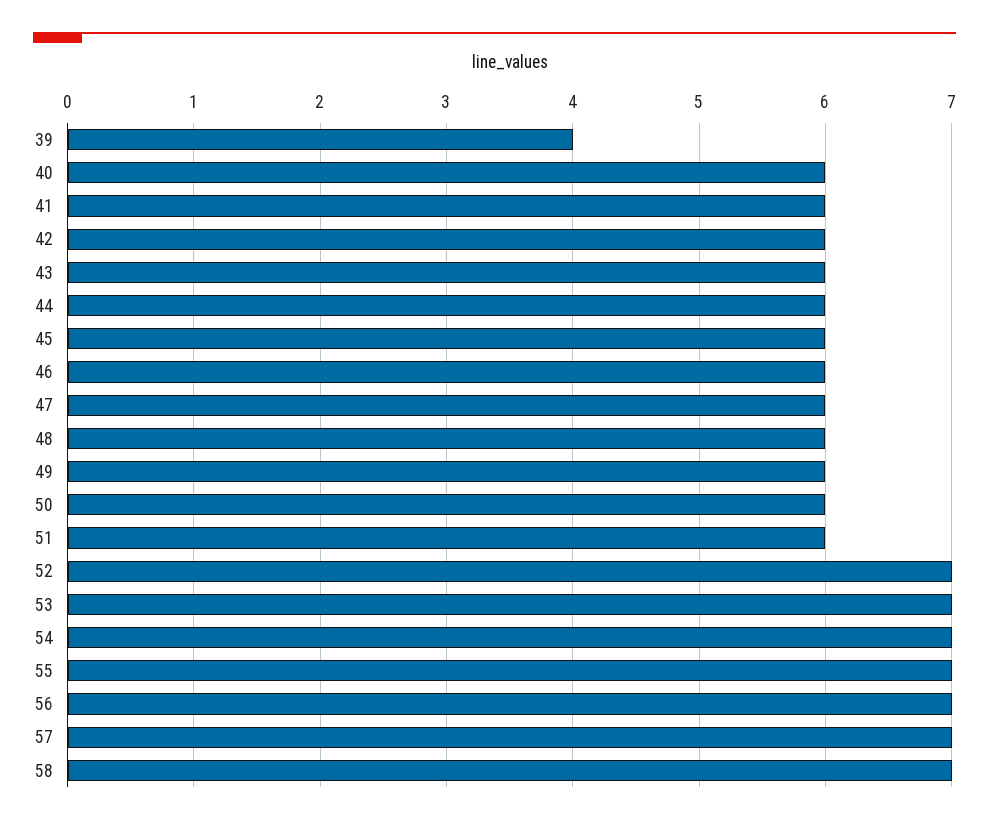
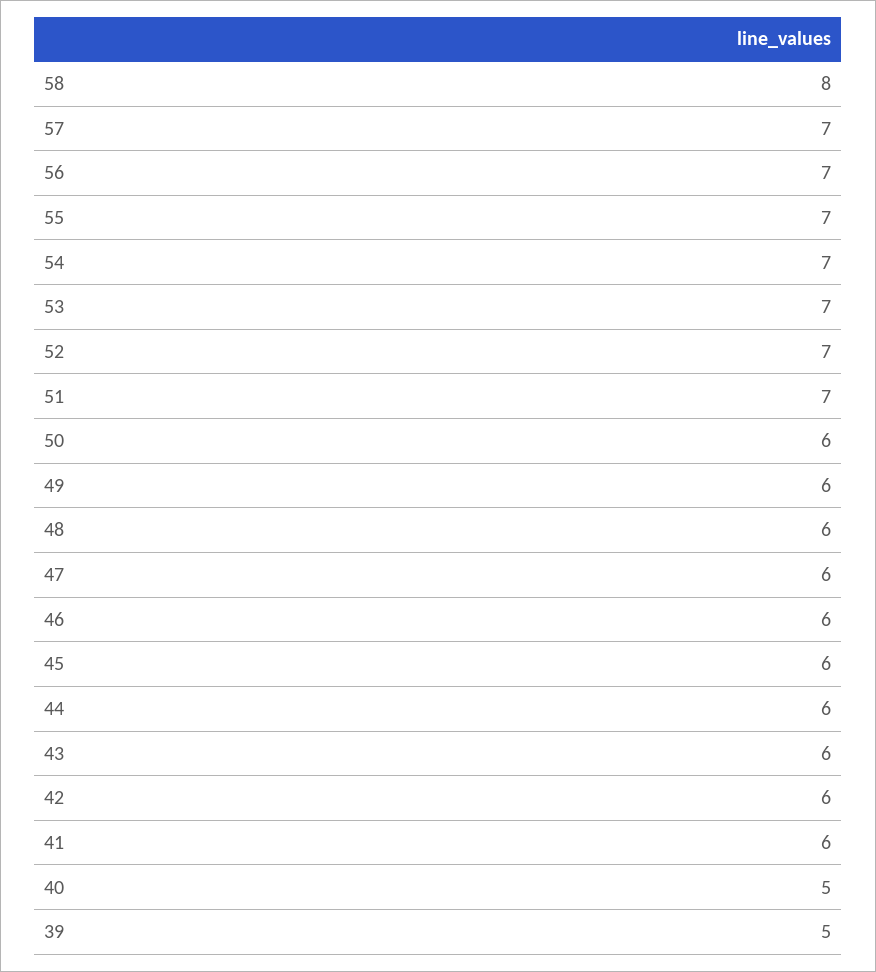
39: 4 -> 5
40: 6 -> 5
51: 6 -> 7
58: 7 -> 8

